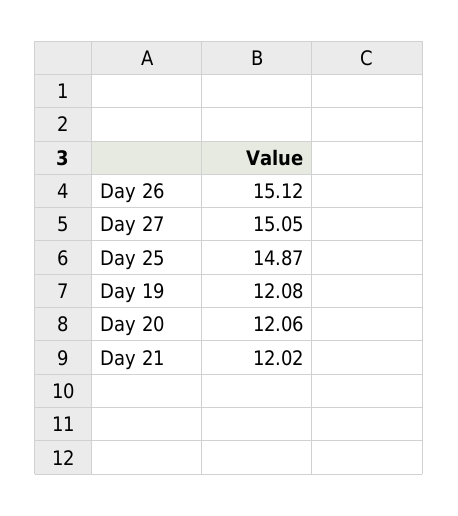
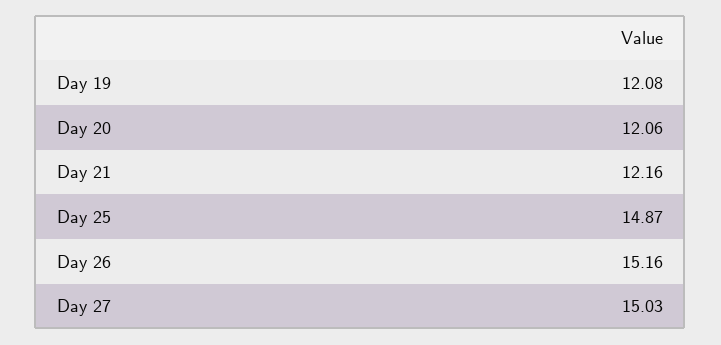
Day 26: 15.12 -> 15.16
Day 27: 15.05 -> 15.03
Day 21: 12.02 -> 12.16

